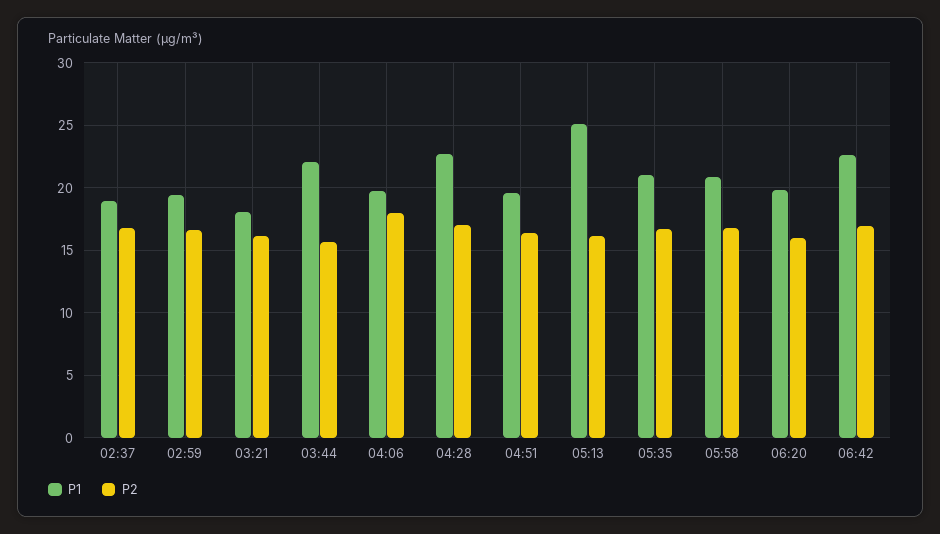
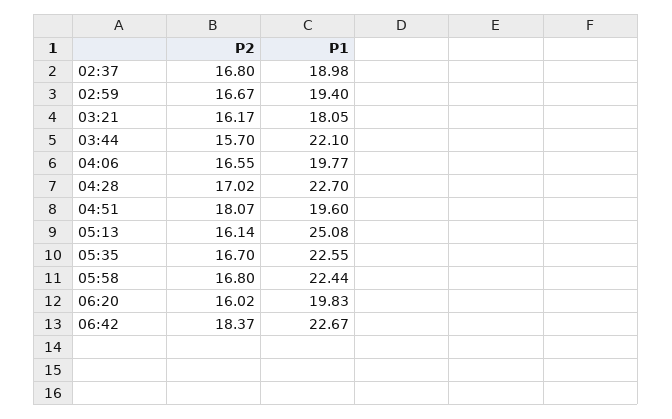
P2, 04:06: 18 -> 16.55
P2, 04:51: 16.5 -> 18.07
P1, 05:35: 21 -> 22.55
P1, 05:58: 21 -> 22.44
P2, 06:42: 17 -> 18.37

